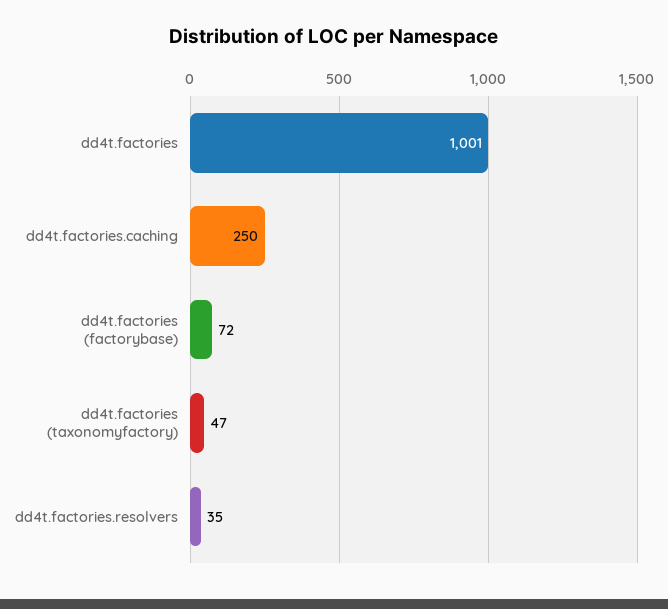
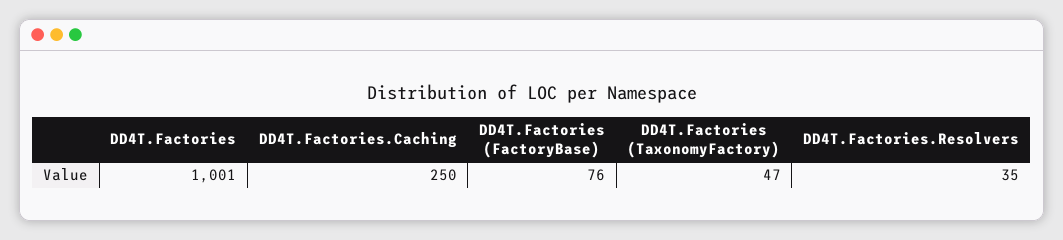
dd4t.factories (factorybase): 72 -> 76

